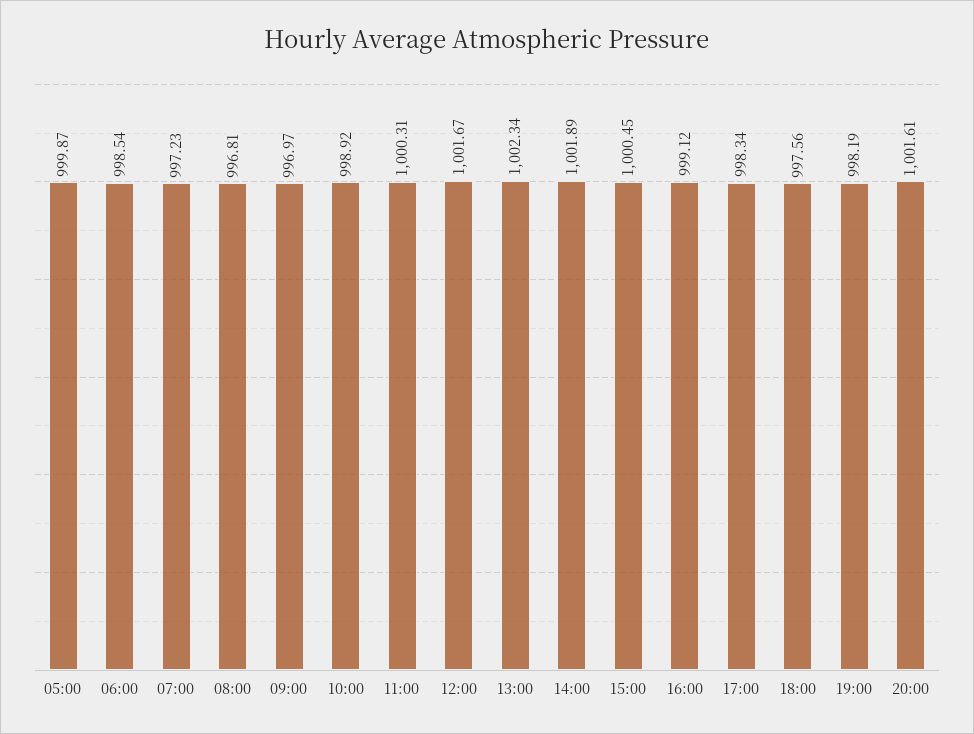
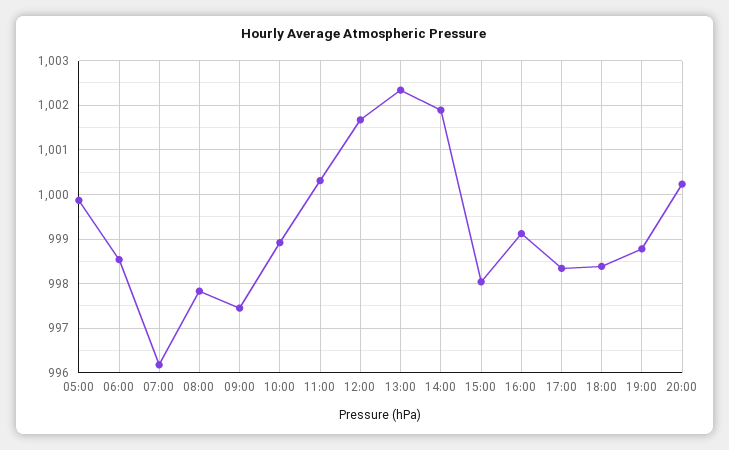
07:00: 997.23 -> 996.2
08:00: 996.81 -> 997.8
09:00: 996.97 -> 997.4
15:00: 1000.45 -> 998
18:00: 997.56 -> 998.4
19:00: 998.19 -> 998.8
20:00: 1001.61 -> 1000.2

